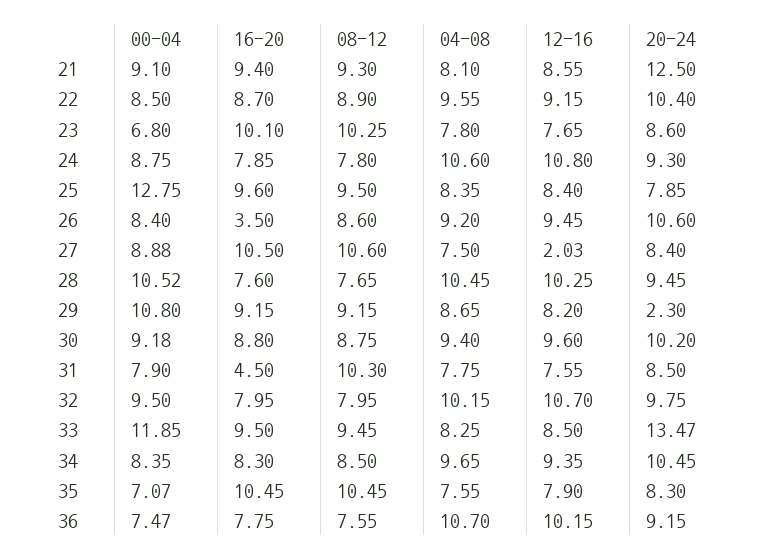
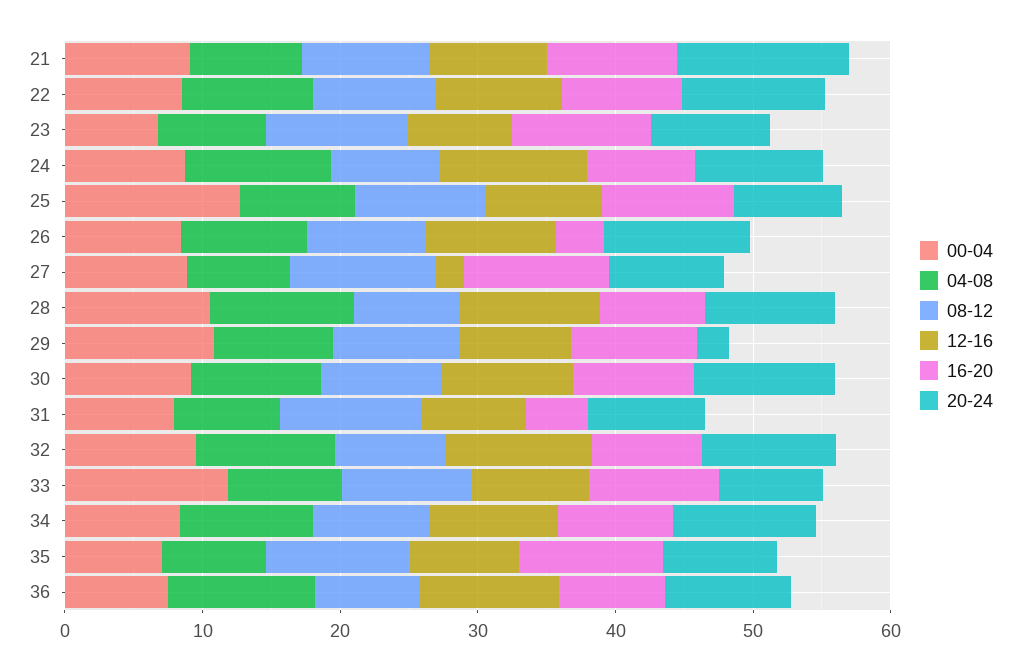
20-24, 33: 13.47 -> 8

